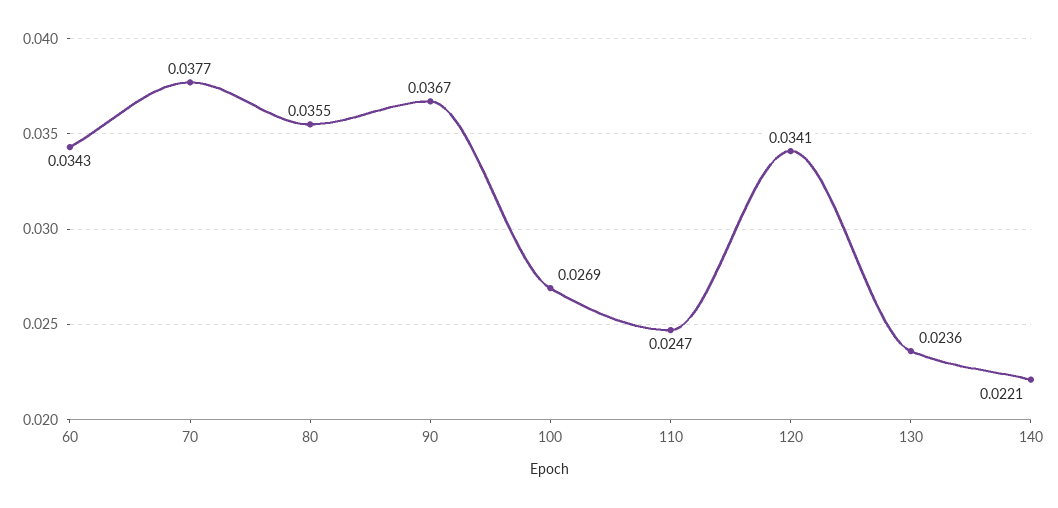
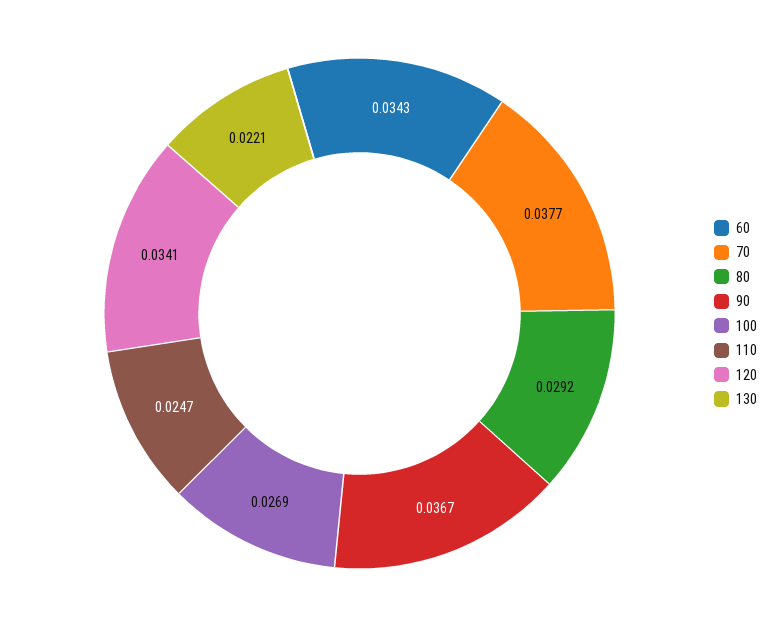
80: 0.0355 -> 0.0292
130: 0.0236 -> 0.0221
140: 0.0221 -> none

